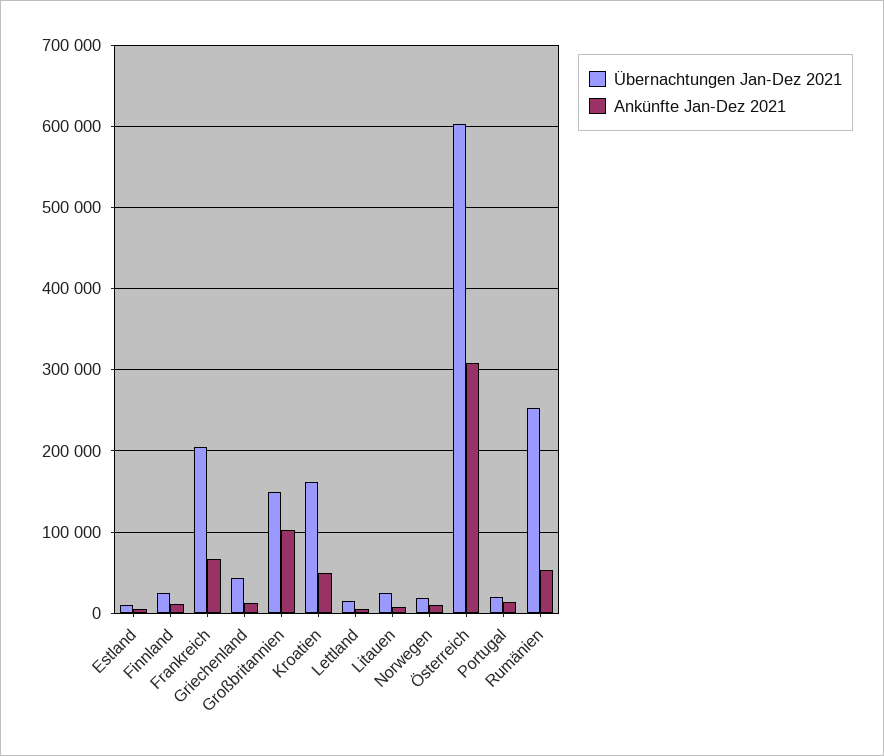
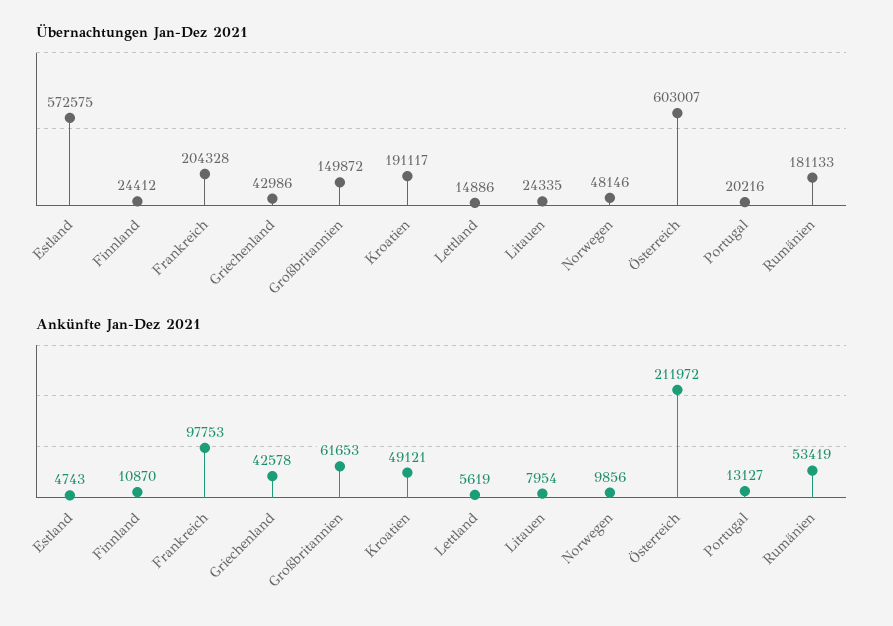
Übernachtungen Jan-Dez 2021, Estland: 10000 -> 572575
Ankünfte Jan-Dez 2021, Frankreich: 70000 -> 97753
Ankünfte Jan-Dez 2021, Griechenland: 10000 -> 42578
Ankünfte Jan-Dez 2021, Großbritannien: 100000 -> 61653
Übernachtungen Jan-Dez 2021, Kroatien: 160000 -> 191117
Übernachtungen Jan-Dez 2021, Norwegen: 20000 -> 48146
Ankünfte Jan-Dez 2021, Österreich: 310000 -> 211972
Übernachtungen Jan-Dez 2021, Rumänien: 250000 -> 181133

